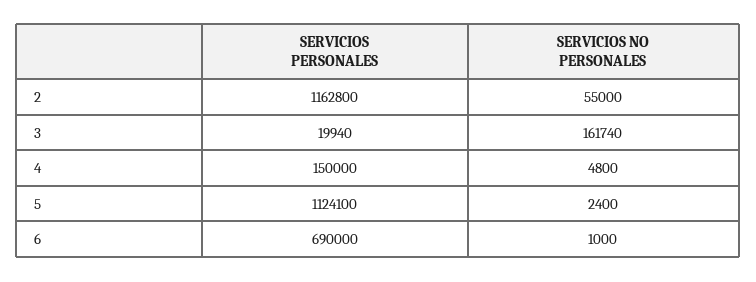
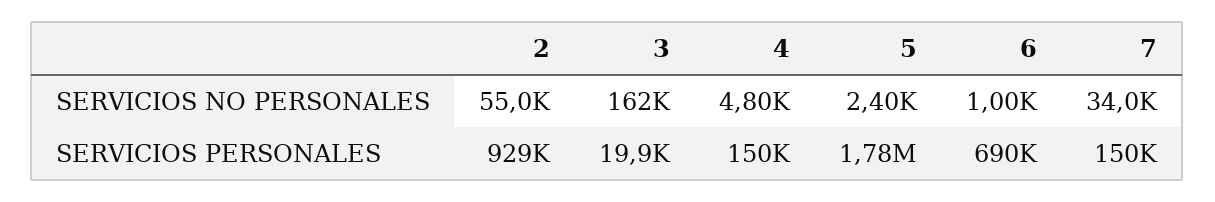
SERVICIOS PERSONALES, 2: 1162800 -> 929000
SERVICIOS PERSONALES, 5: 1124100 -> 1780000
SERVICIOS NO PERSONALES, 7: none -> 34000
SERVICIOS PERSONALES, 7: none -> 150000

